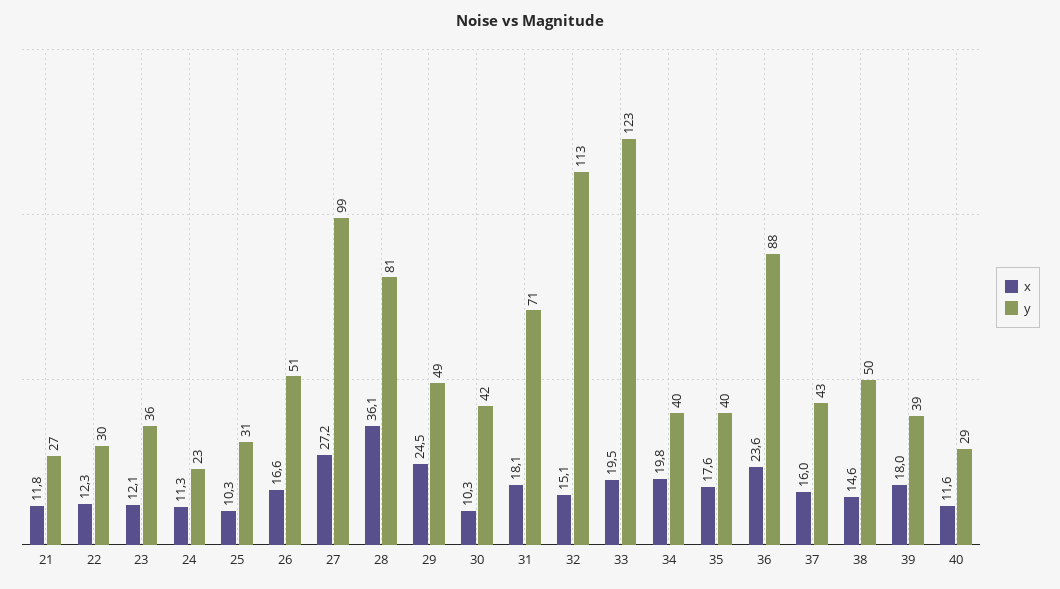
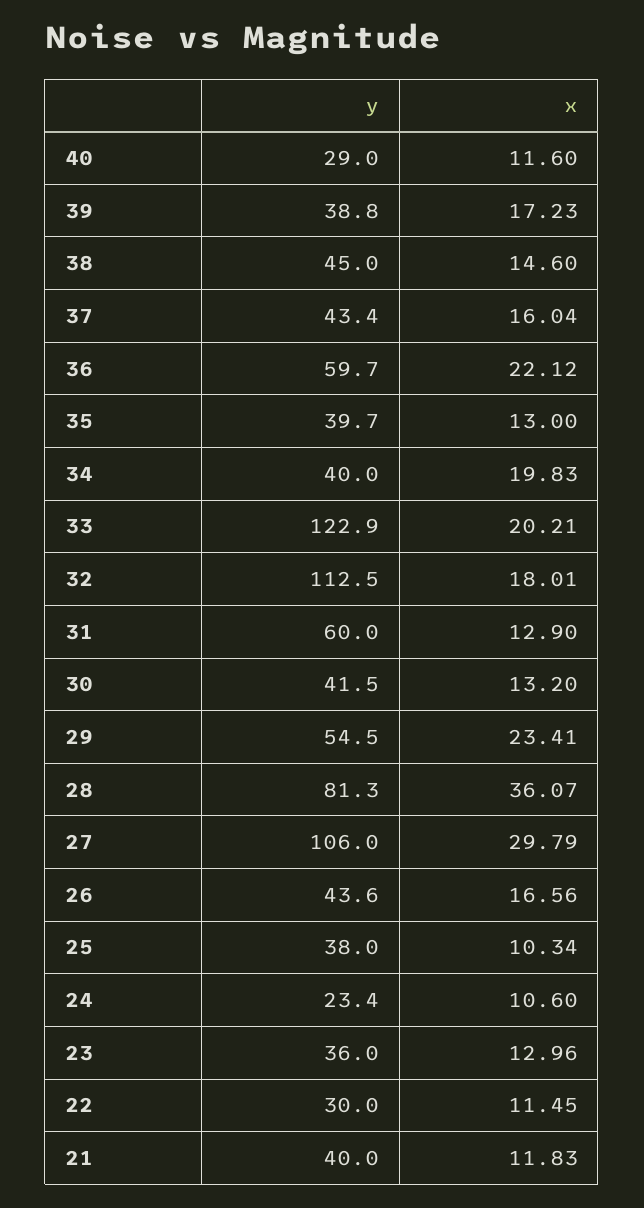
y, 21: 27 -> 40
x, 22: 12.3 -> 11.45
x, 23: 12.1 -> 12.96
x, 24: 11.3 -> 10.6
y, 25: 31 -> 38
y, 26: 51 -> 43.6
x, 27: 27.2 -> 29.79
y, 27: 99 -> 106
x, 29: 24.5 -> 23.41
y, 29: 49 -> 54.5
x, 30: 10.3 -> 13.2
x, 31: 18.1 -> 12.9
y, 31: 71 -> 60
x, 32: 15.1 -> 18.01
x, 33: 19.5 -> 20.21
x, 35: 17.6 -> 13
x, 36: 23.6 -> 22.12
y, 36: 88 -> 59.7
y, 38: 50 -> 45
x, 39: 18 -> 17.23

